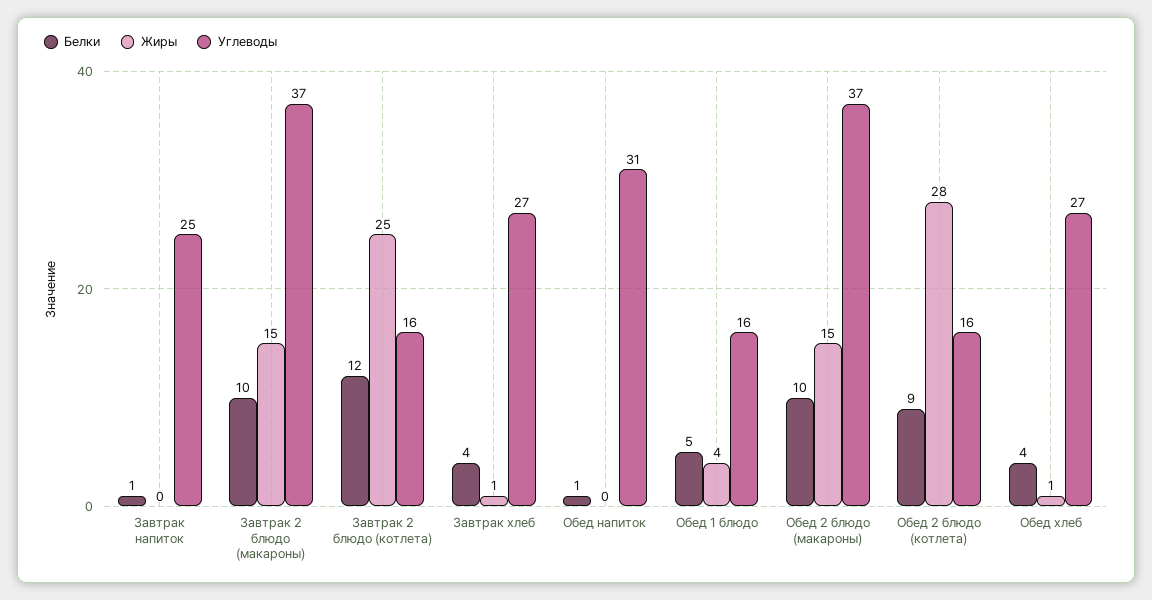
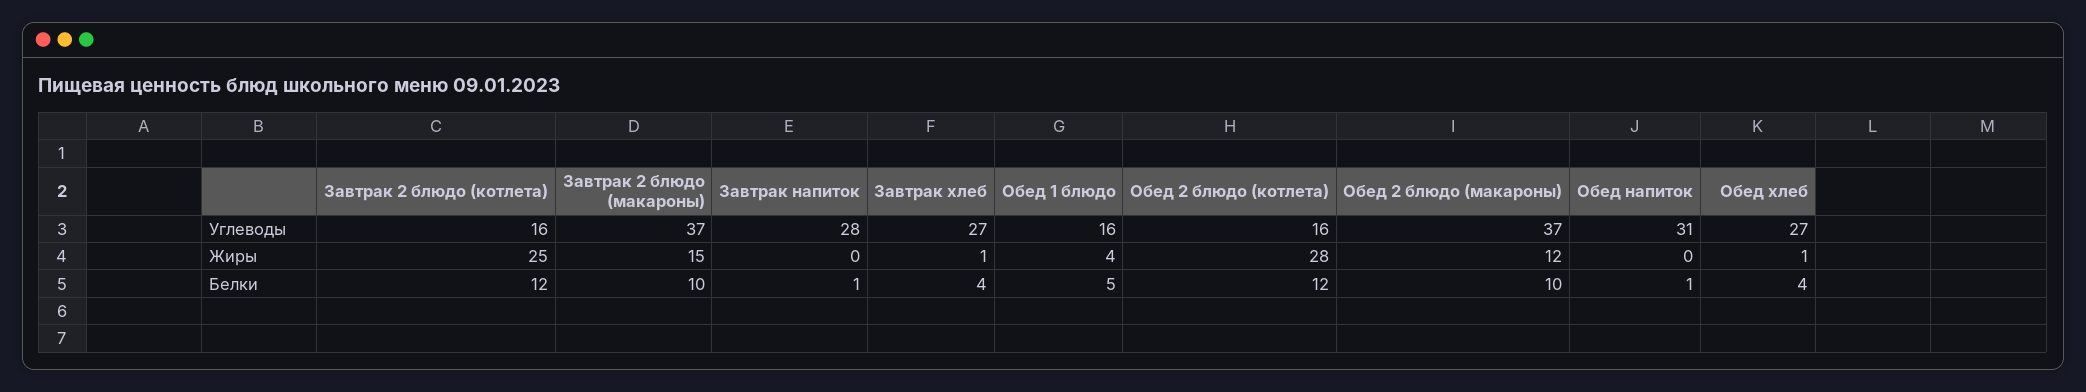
Углеводы, Завтрак напиток: 25 -> 28
Жиры, Обед 2 блюдо (макароны): 15 -> 12
Белки, Обед 2 блюдо (котлета): 9 -> 12

